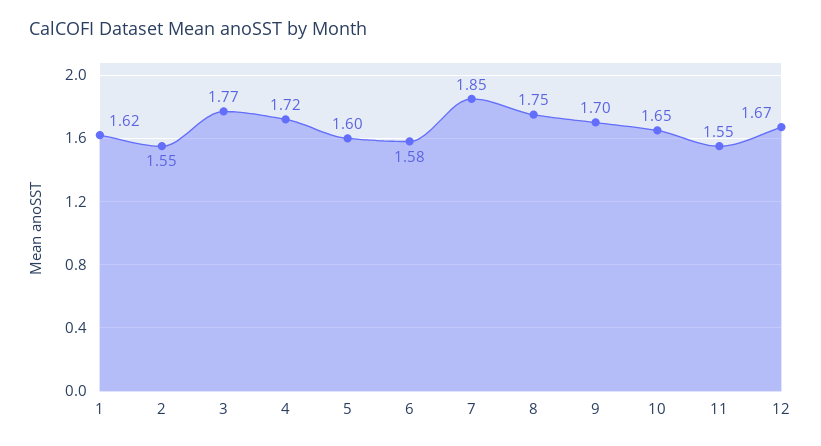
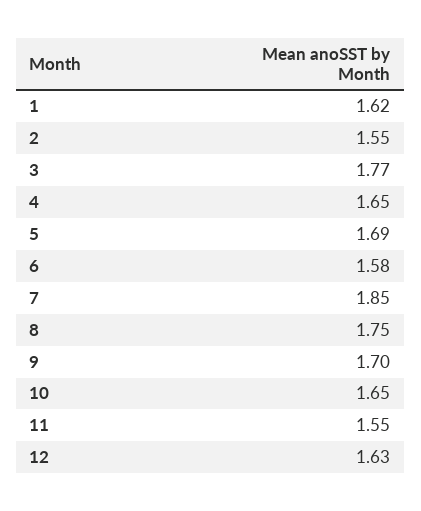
4: 1.72 -> 1.65
5: 1.6 -> 1.69
12: 1.67 -> 1.63

